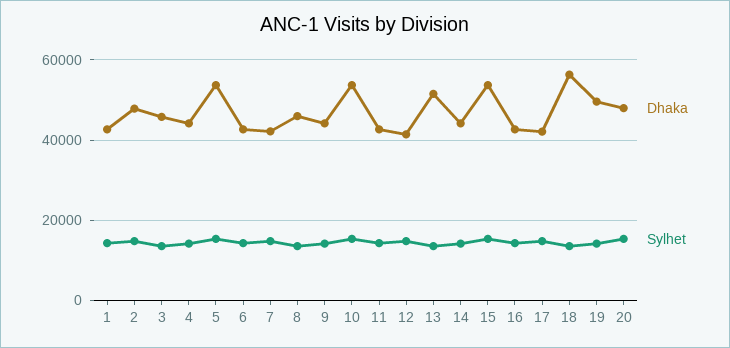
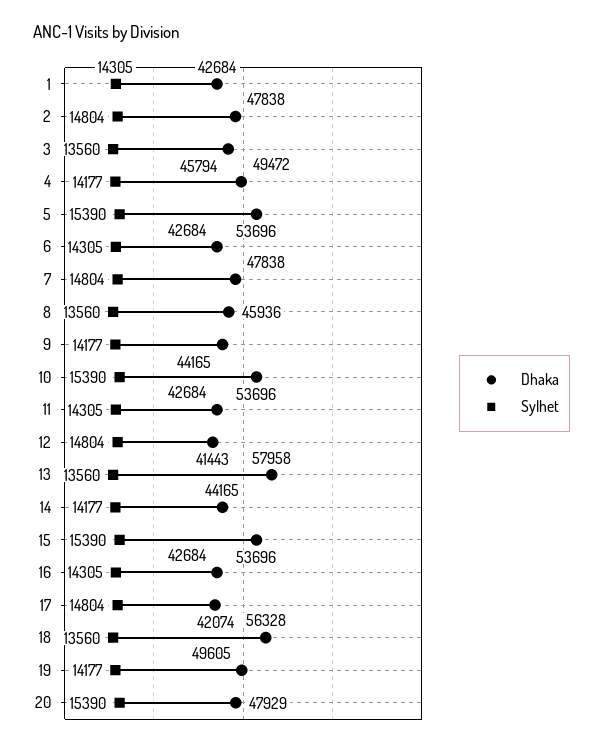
Dhaka, 4: 44000 -> 49472
Dhaka, 7: 42000 -> 47838
Dhaka, 13: 52000 -> 57958

